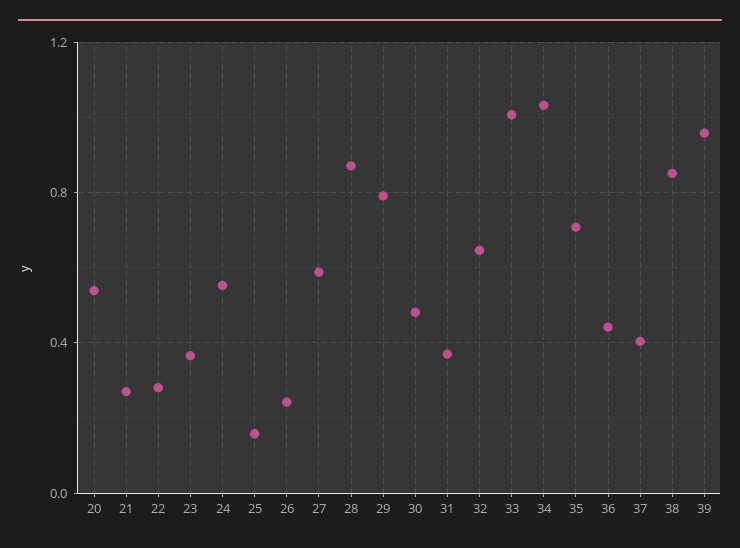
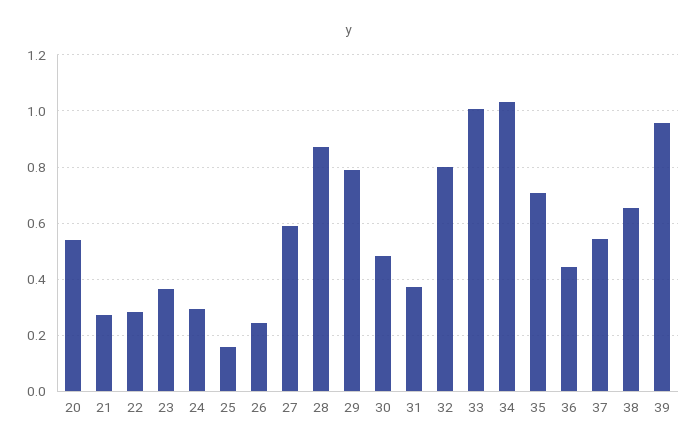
24: 0.55 -> 0.3
32: 0.65 -> 0.8
37: 0.4 -> 0.55
38: 0.85 -> 0.65

